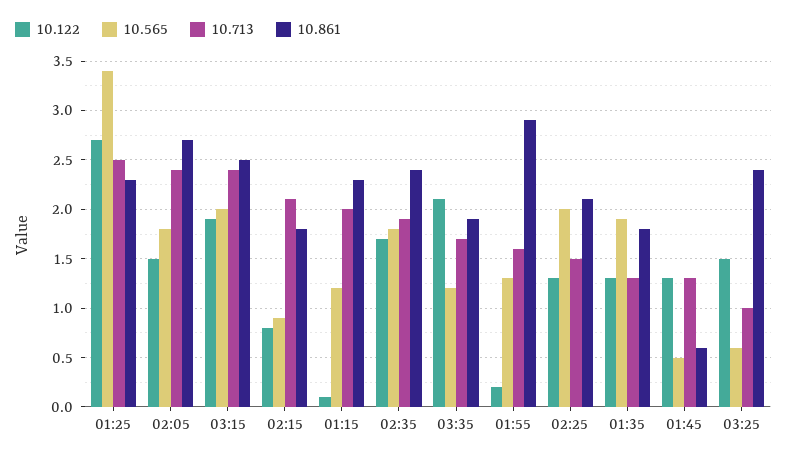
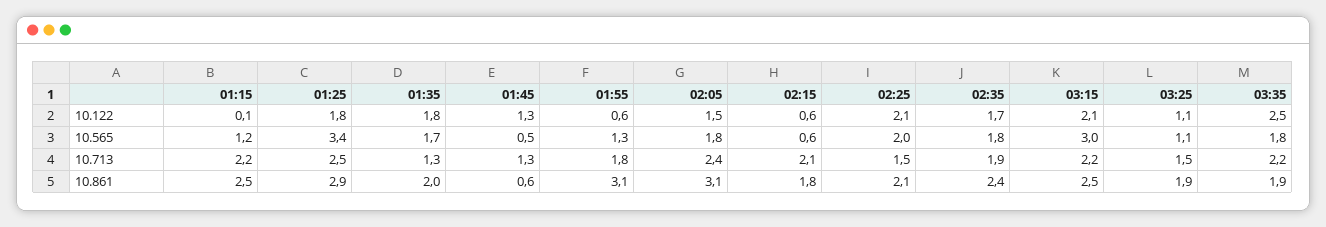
10.122, 01:25: 2.7 -> 1.8
10.861, 01:25: 2.3 -> 2.9
10.861, 02:05: 2.7 -> 3.1
10.122, 03:15: 1.9 -> 2.1
10.565, 03:15: 2 -> 3
10.713, 03:15: 2.4 -> 2.2
10.122, 02:15: 0.8 -> 0.6
10.565, 02:15: 0.9 -> 0.6
10.713, 01:15: 2 -> 2.2
10.861, 01:15: 2.3 -> 2.5
10.122, 03:35: 2.1 -> 2.5
10.565, 03:35: 1.2 -> 1.8
10.713, 03:35: 1.7 -> 2.2
10.122, 01:55: 0.2 -> 0.6
10.713, 01:55: 1.6 -> 1.8
10.861, 01:55: 2.9 -> 3.1
10.122, 02:25: 1.3 -> 2.1
10.122, 01:35: 1.3 -> 1.8
10.565, 01:35: 1.9 -> 1.7
10.861, 01:35: 1.8 -> 2
10.122, 03:25: 1.5 -> 1.1
10.565, 03:25: 0.6 -> 1.1
10.713, 03:25: 1 -> 1.5
10.861, 03:25: 2.4 -> 1.9

